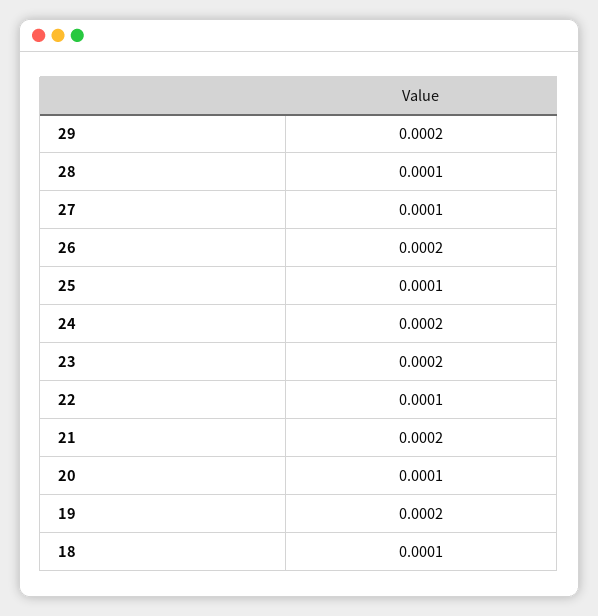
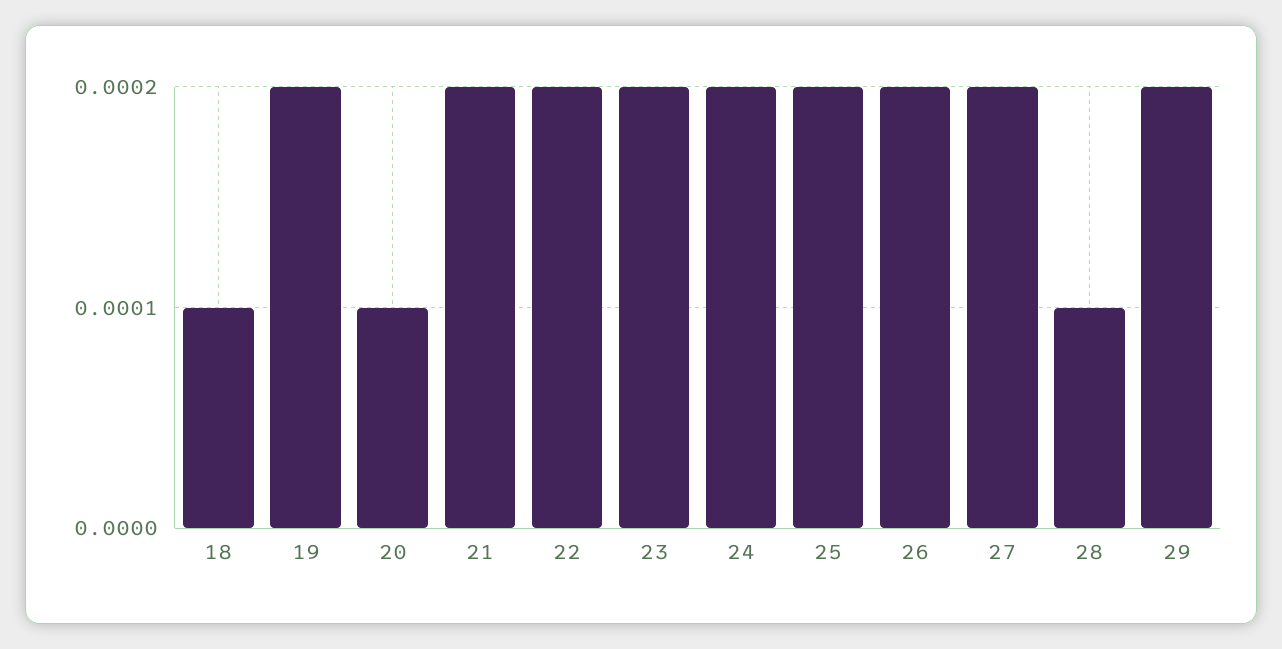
27: 0.0001 -> 0.0002
25: 0.0001 -> 0.0002
22: 0.0001 -> 0.0002

